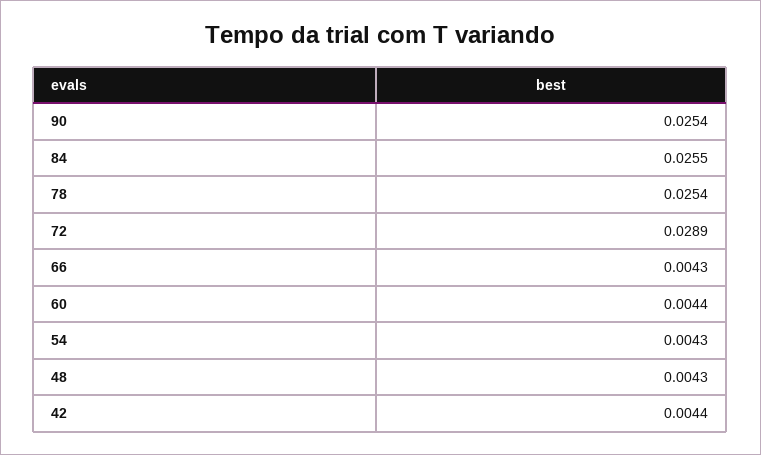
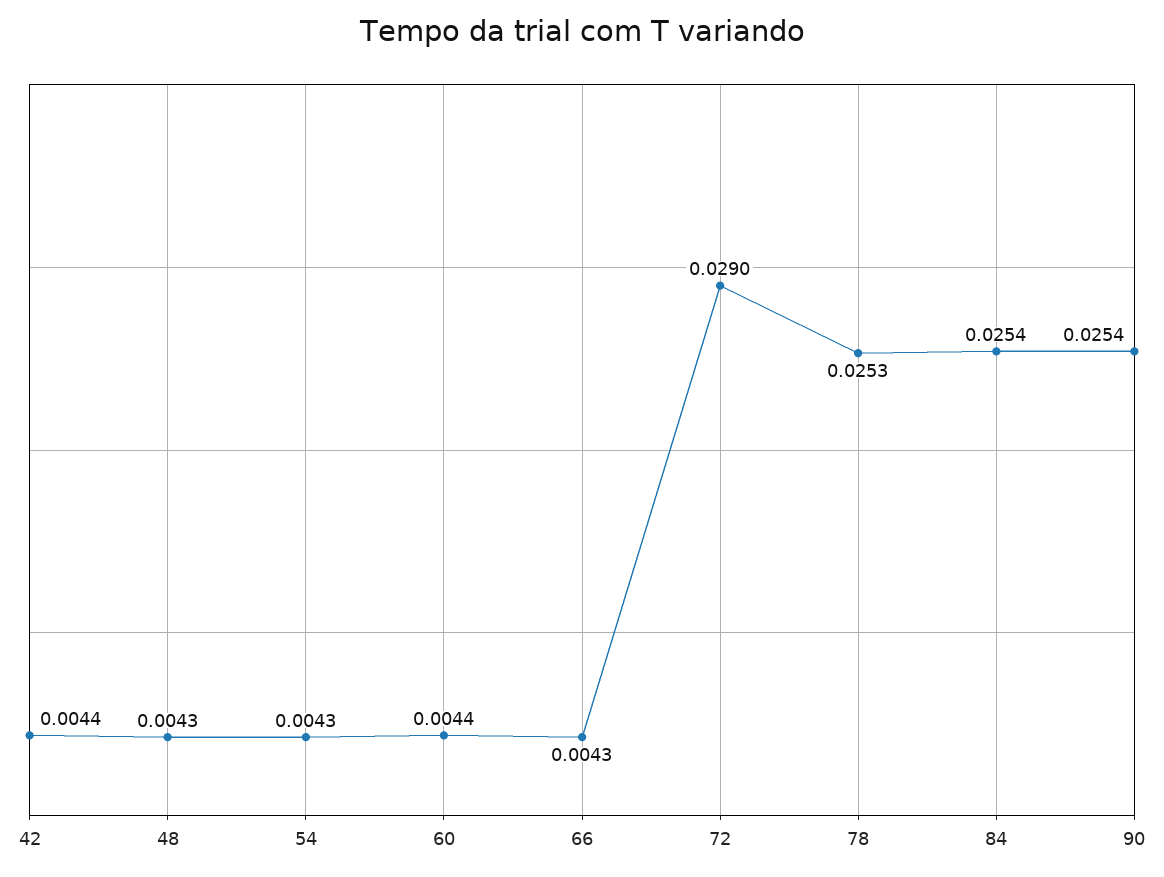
84: 0.0255 -> 0.0254
78: 0.0254 -> 0.0253
72: 0.0289 -> 0.029

